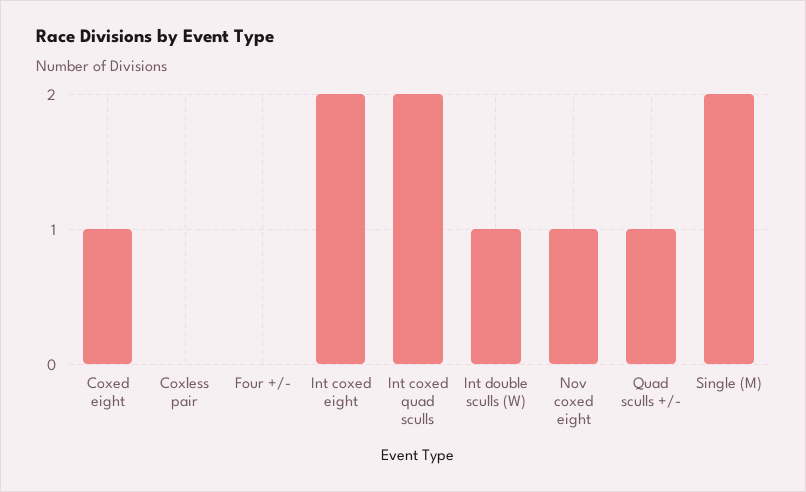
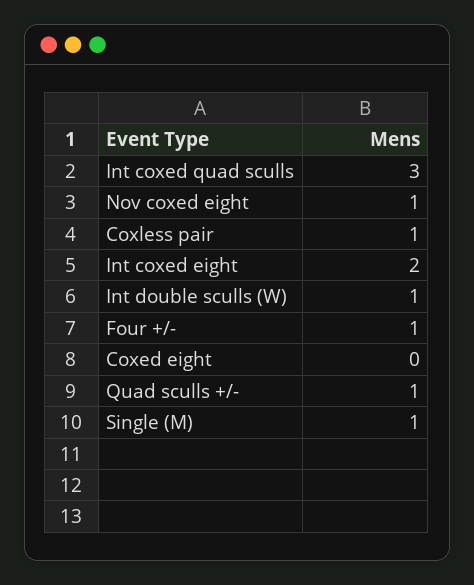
Coxed eight: 1 -> 0
Coxless pair: 0 -> 1
Four +/-: 0 -> 1
Int coxed quad sculls: 2 -> 3
Single (M): 2 -> 1

